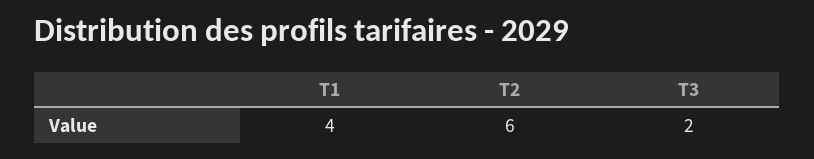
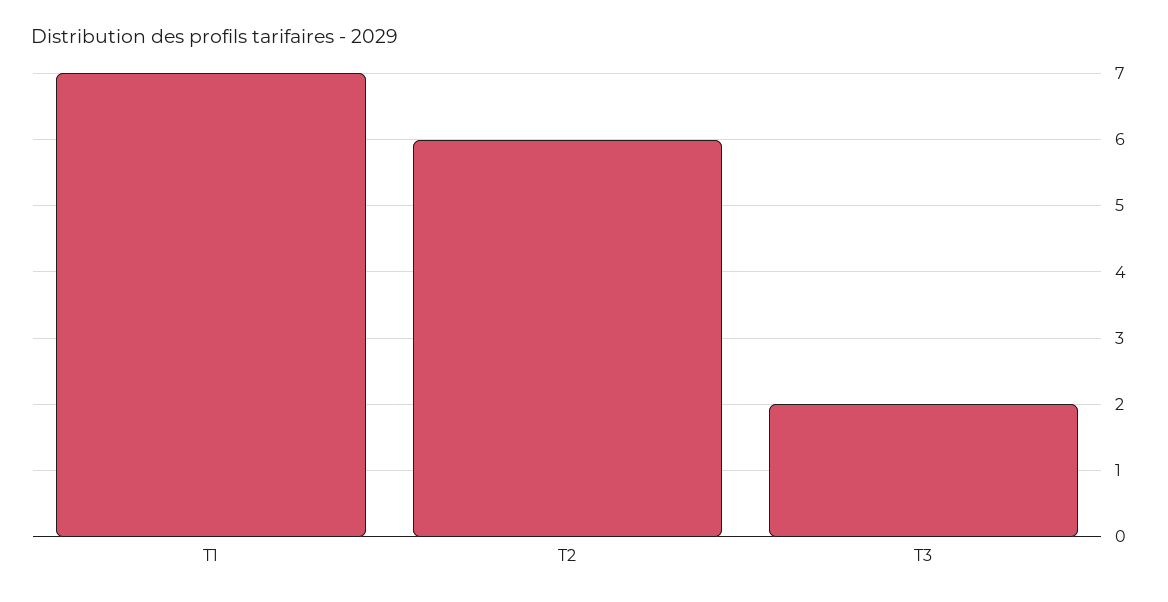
T1: 4 -> 7

